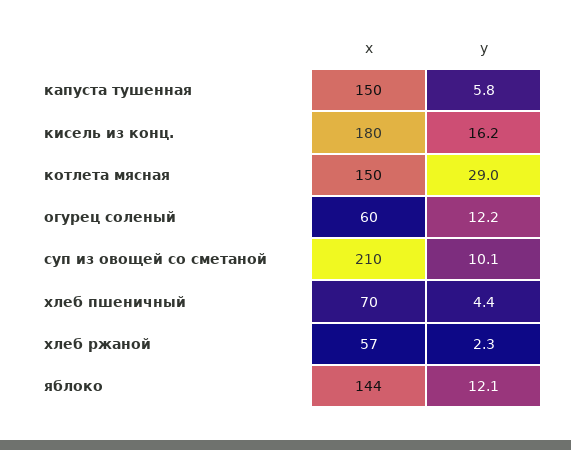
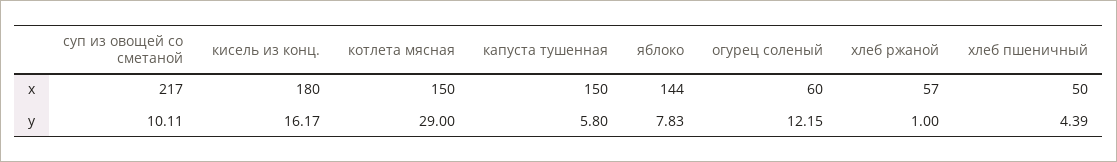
x, суп из овощей со сметаной: 210 -> 217
x, хлеб пшеничный: 70 -> 50
y, хлеб ржаной: 2.3 -> 1
y, яблоко: 12.1 -> 7.83

